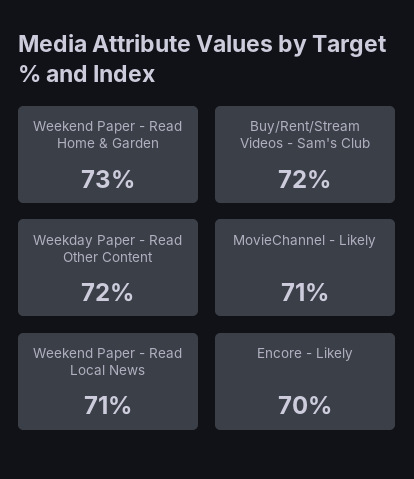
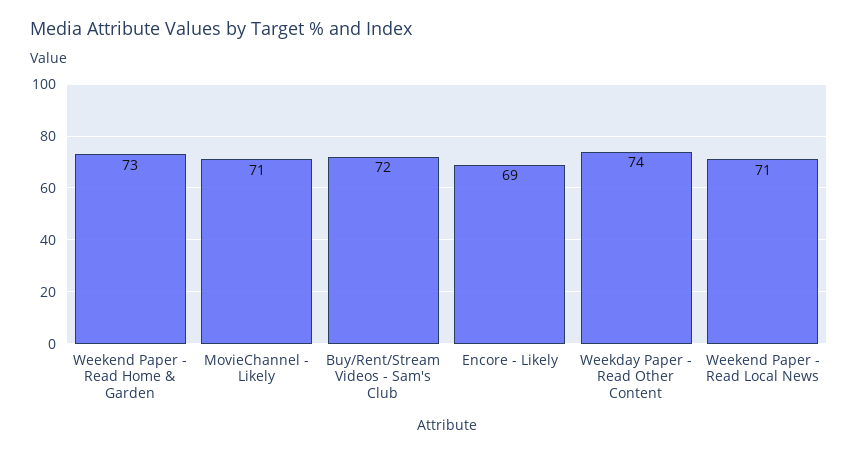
Weekday Paper - Read Other Content: 72 -> 74
Encore - Likely: 70 -> 69

